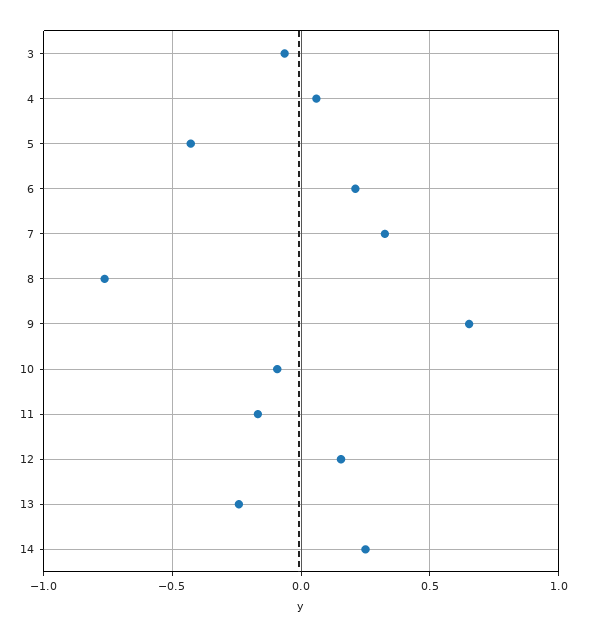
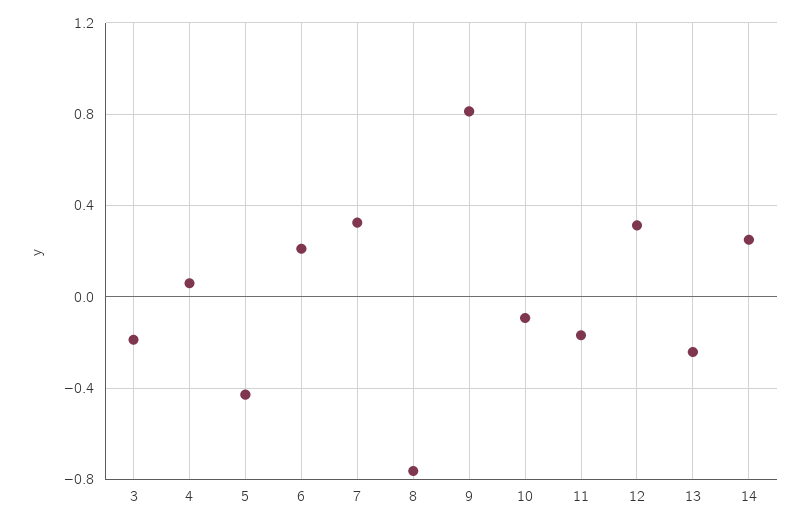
3: -0.05 -> -0.2
9: 0.65 -> 0.8
12: 0.15 -> 0.3

